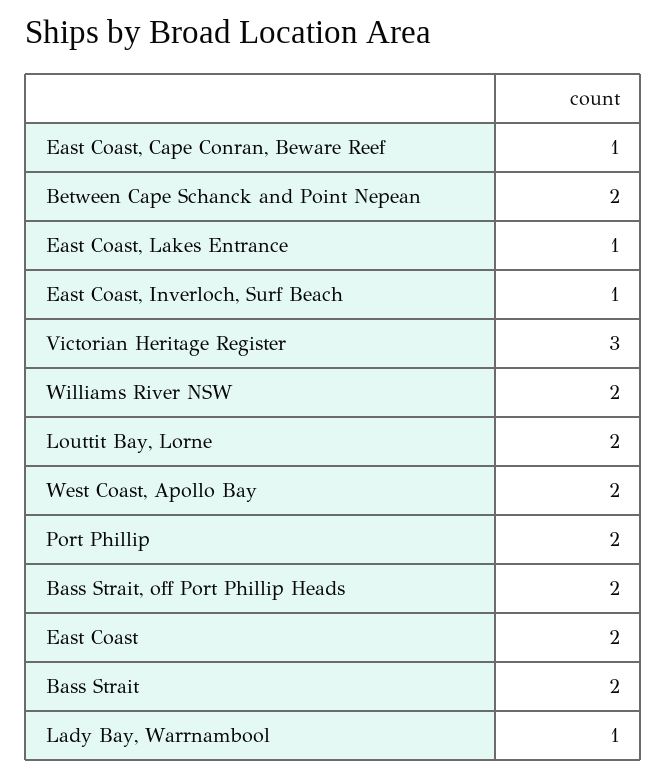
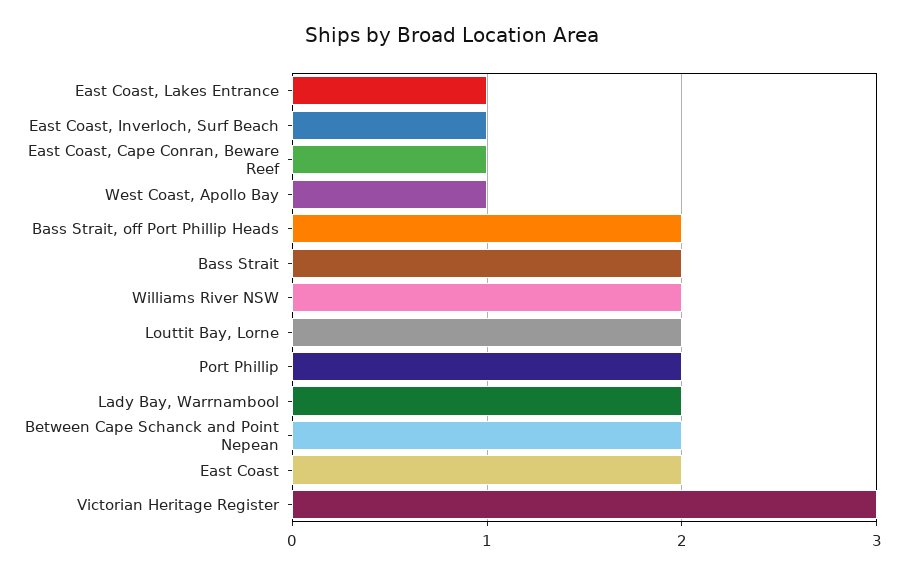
West Coast, Apollo Bay: 2 -> 1
Lady Bay, Warrnambool: 1 -> 2

